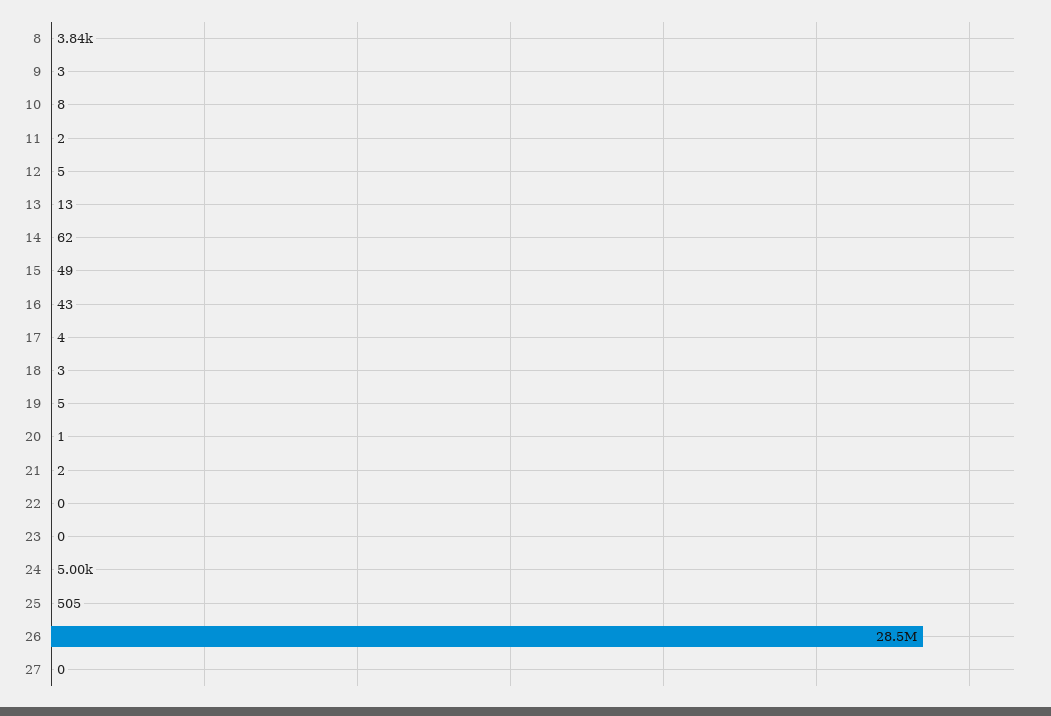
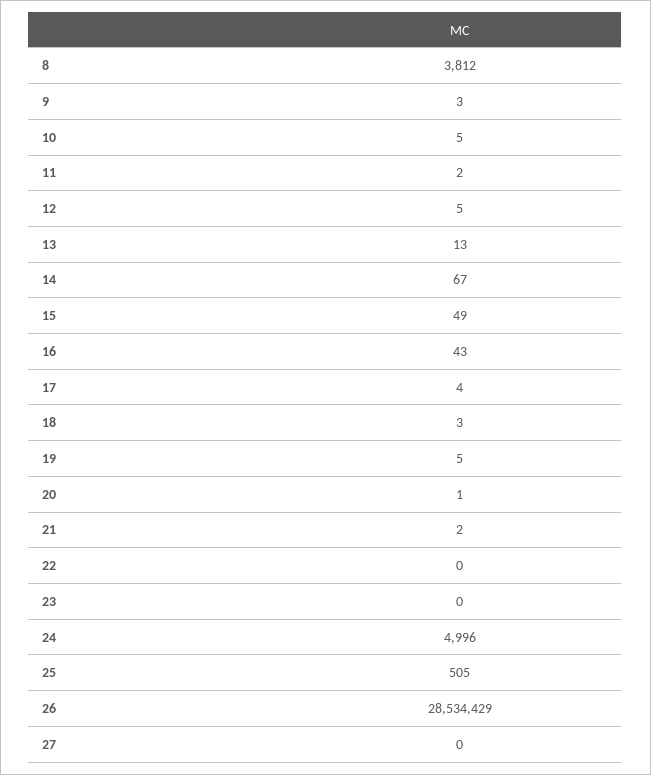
8: 3840 -> 3812
10: 8 -> 5
14: 62 -> 67

